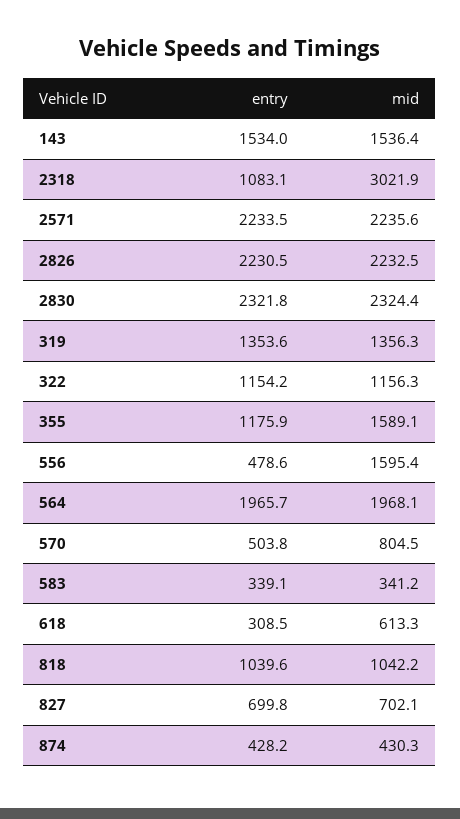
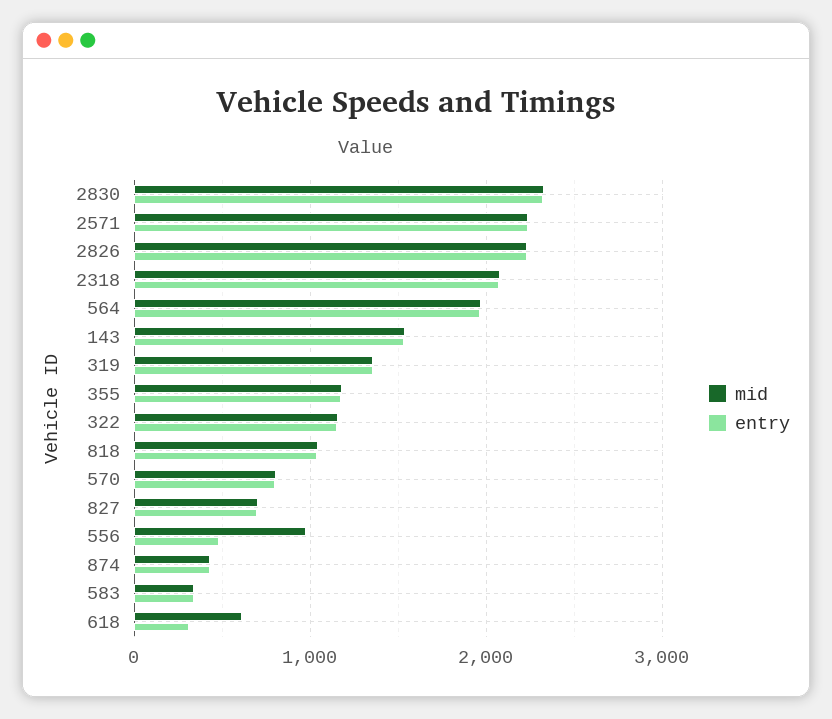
entry, 2318: 1083.1 -> 2100
mid, 2318: 3021.9 -> 2100
mid, 355: 1589.1 -> 1200
mid, 556: 1595.4 -> 1000
entry, 570: 503.8 -> 800

